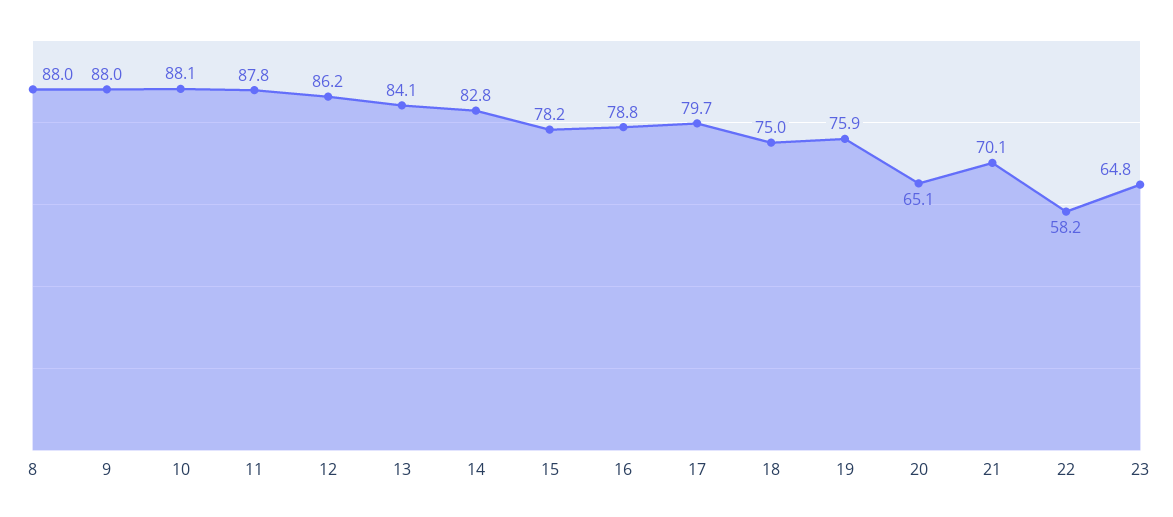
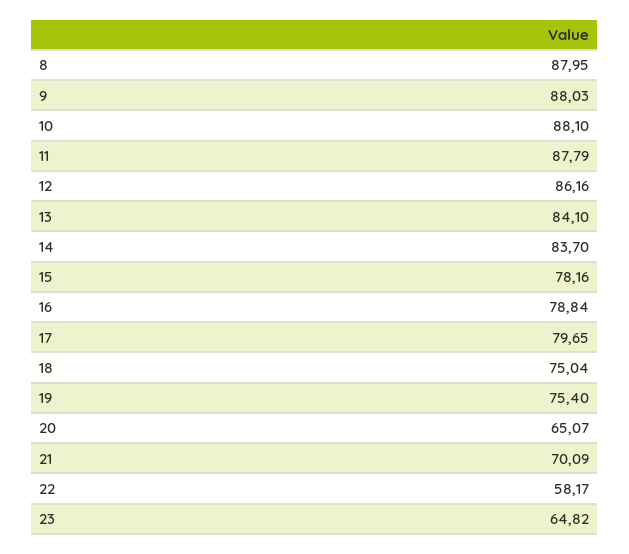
14: 82.8 -> 83.7
19: 75.9 -> 75.4

